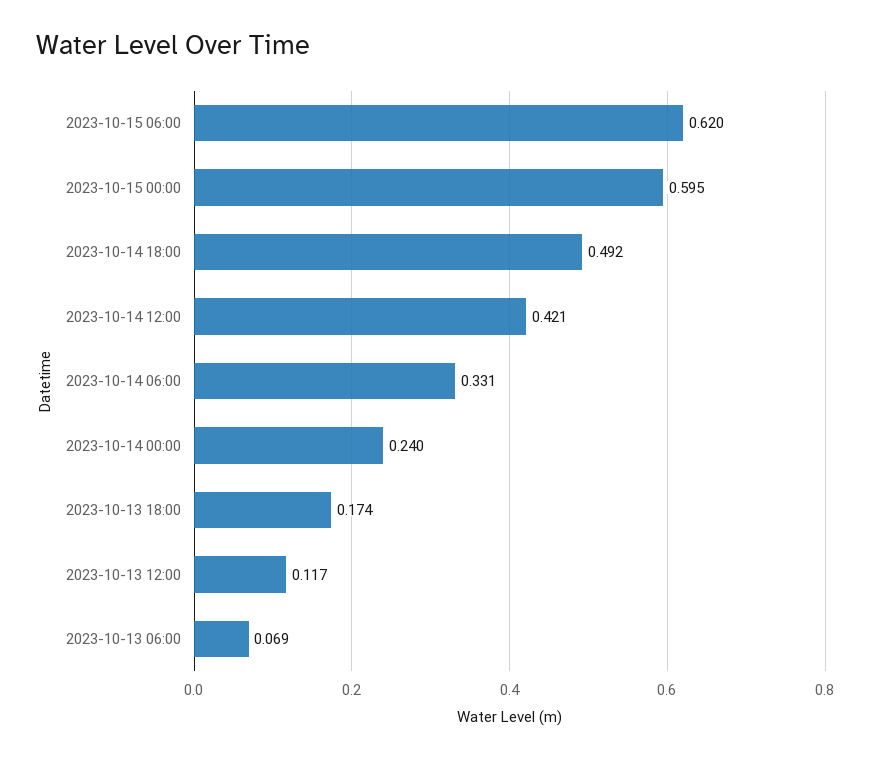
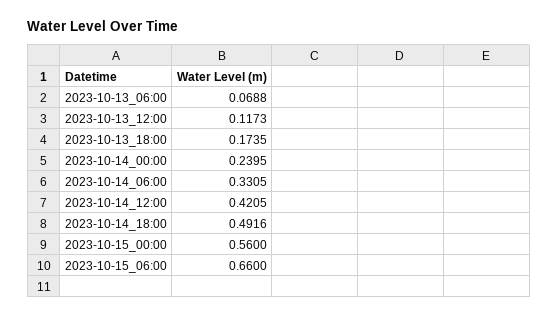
2023-10-15 06:00: 0.62 -> 0.66
2023-10-15 00:00: 0.595 -> 0.56

